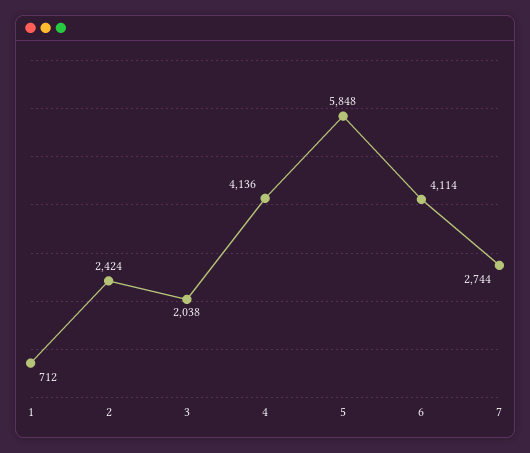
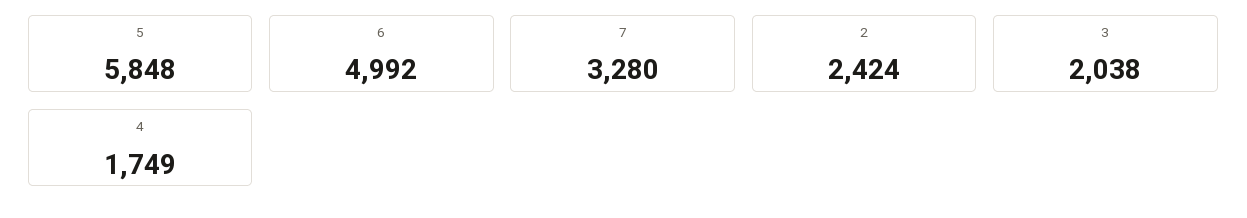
1: 712 -> none
4: 4136 -> 1749
6: 4114 -> 4992
7: 2744 -> 3280

